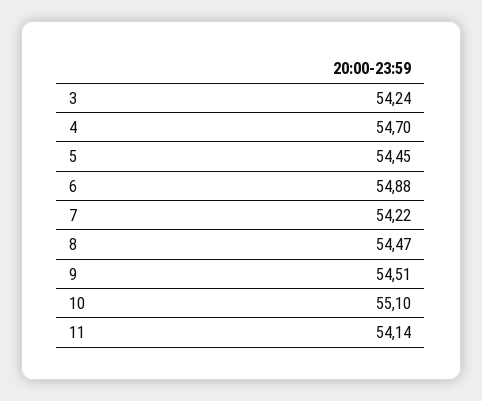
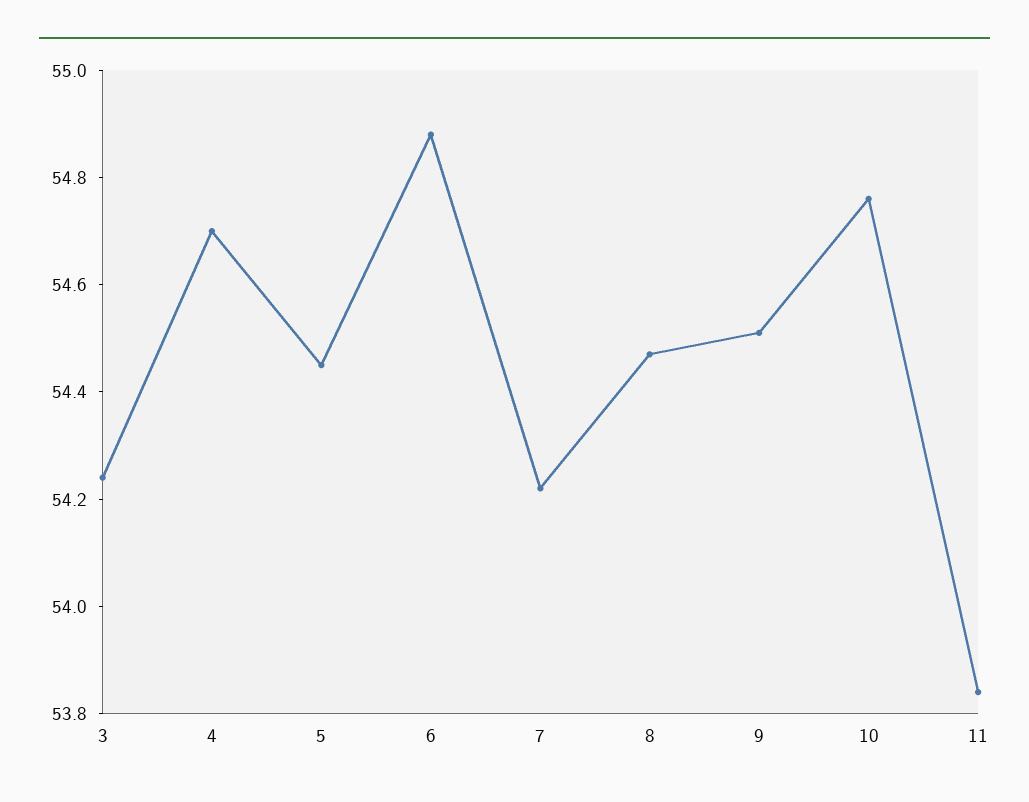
10: 55.1 -> 54.75
11: 54.14 -> 53.85

